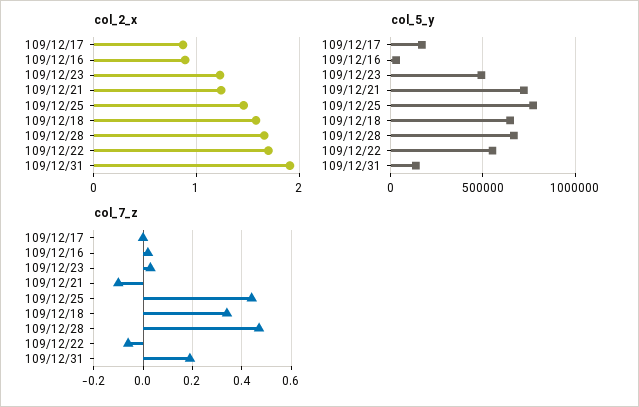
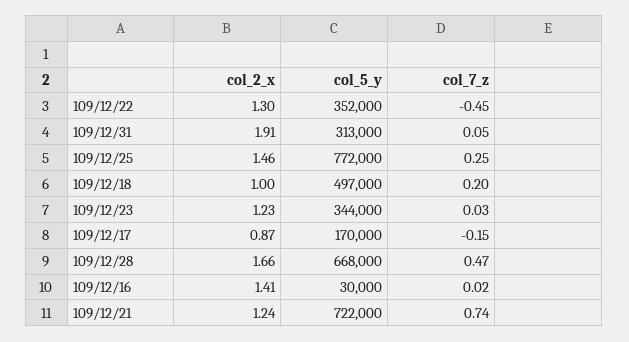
col_2_x, 109/12/16: 0.9 -> 1.41
col_2_x, 109/12/18: 1.6 -> 1
col_2_x, 109/12/22: 1.7 -> 1.3
col_5_y, 109/12/23: 500000 -> 344000
col_5_y, 109/12/18: 650000 -> 497000
col_5_y, 109/12/22: 550000 -> 352000
col_5_y, 109/12/31: 150000 -> 313000
col_7_z, 109/12/17: 0 -> -0.15
col_7_z, 109/12/21: -0.1 -> 0.74
col_7_z, 109/12/25: 0.45 -> 0.25
col_7_z, 109/12/18: 0.35 -> 0.2
col_7_z, 109/12/22: -0.05 -> -0.45
col_7_z, 109/12/31: 0.2 -> 0.05

